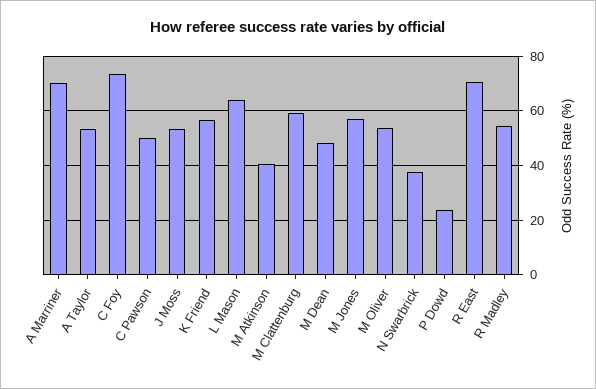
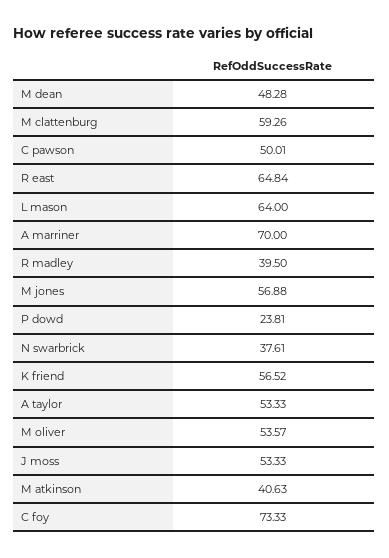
R East: 70 -> 64.84
R Madley: 55 -> 39.5

